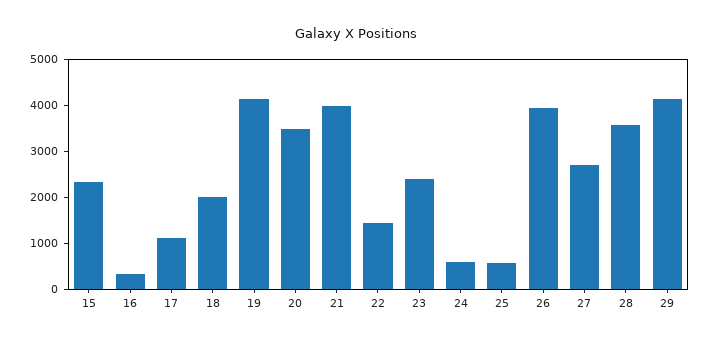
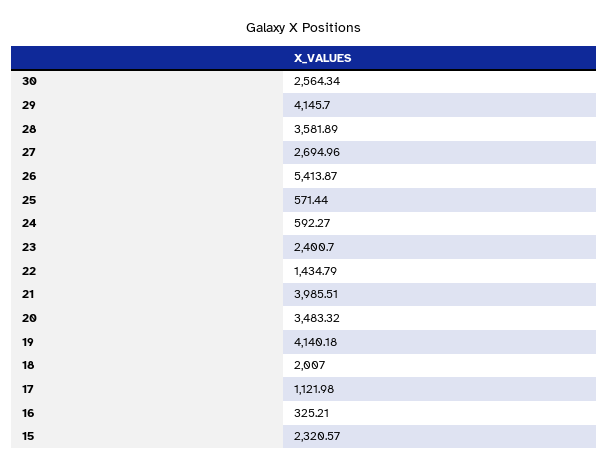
26: 4000 -> 5413.87
30: none -> 2564.34

